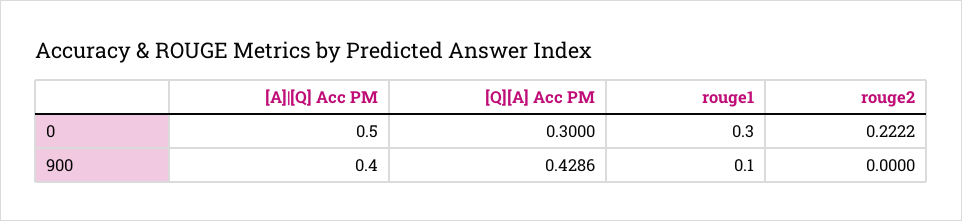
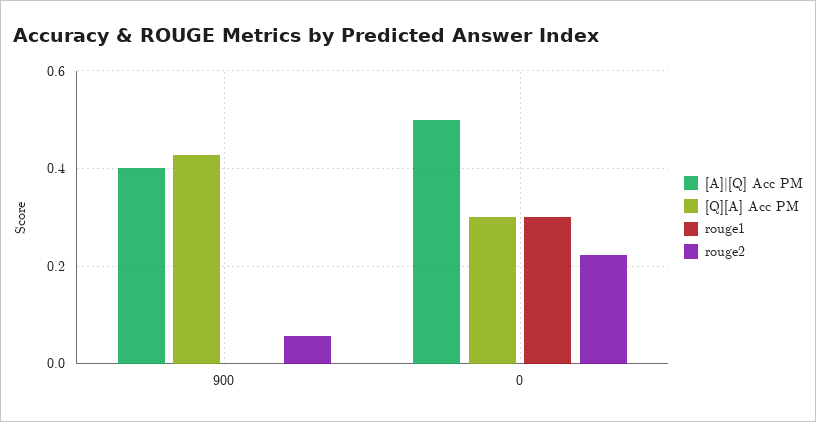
rouge1, 900: 0.1 -> 0
rouge2, 900: 0 -> 0.06

